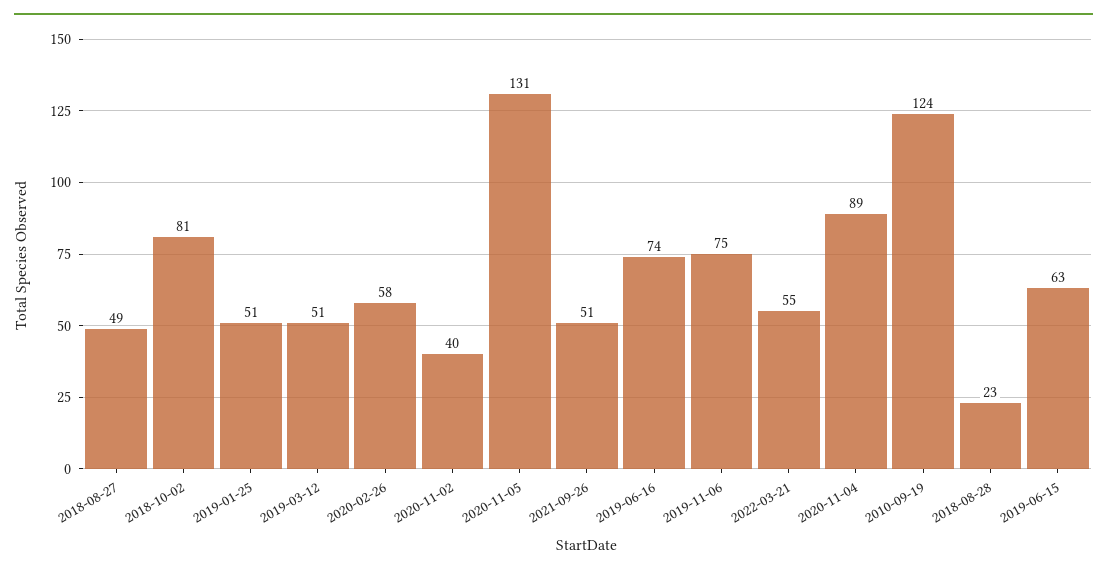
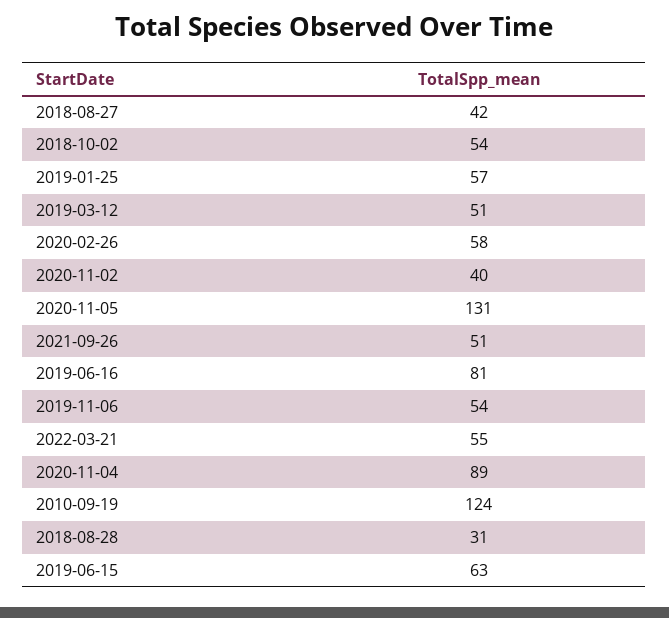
2018-08-27: 49 -> 42
2018-10-02: 81 -> 54
2019-01-25: 51 -> 57
2019-06-16: 74 -> 81
2019-11-06: 75 -> 54
2018-08-28: 23 -> 31

